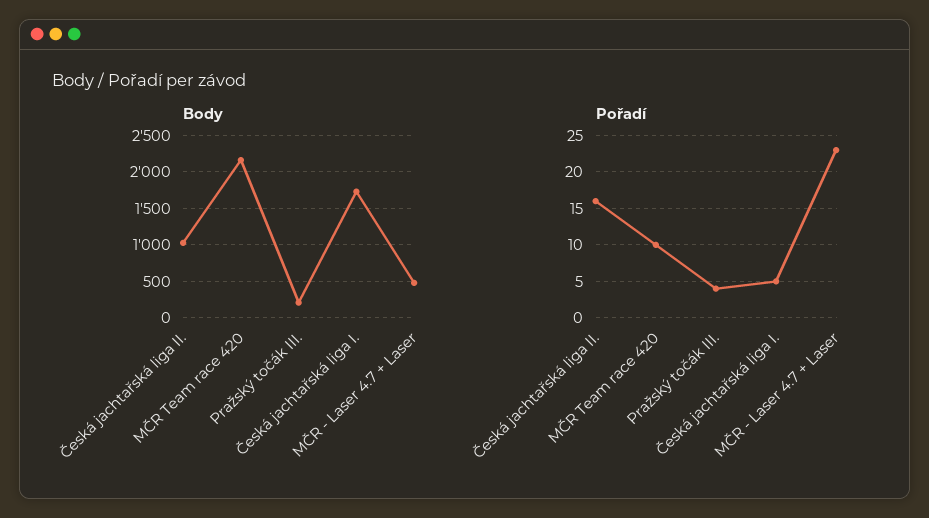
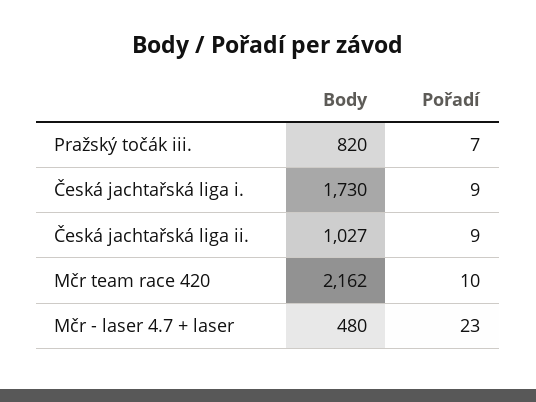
Body, Pražský točák III.: 200 -> 820
Pořadí, Česká jachtařská liga II.: 16 -> 9
Pořadí, Pražský točák III.: 4 -> 7
Pořadí, Česká jachtařská liga I.: 5 -> 9

